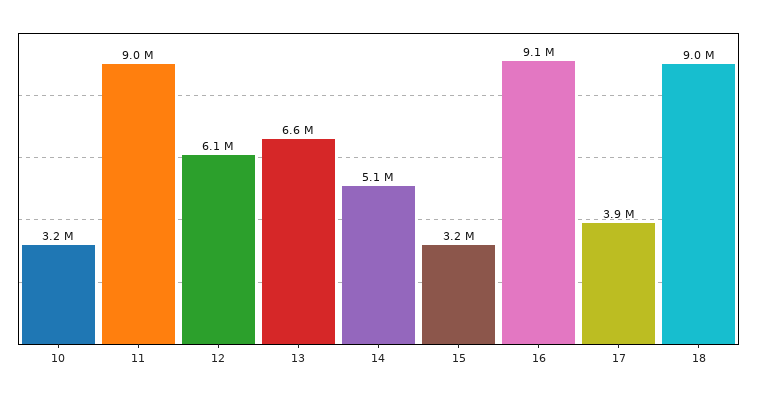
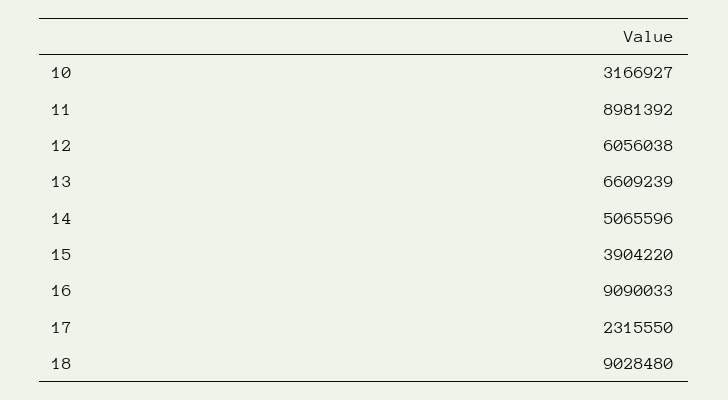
15: 3200000 -> 3904220
17: 3900000 -> 2315550

